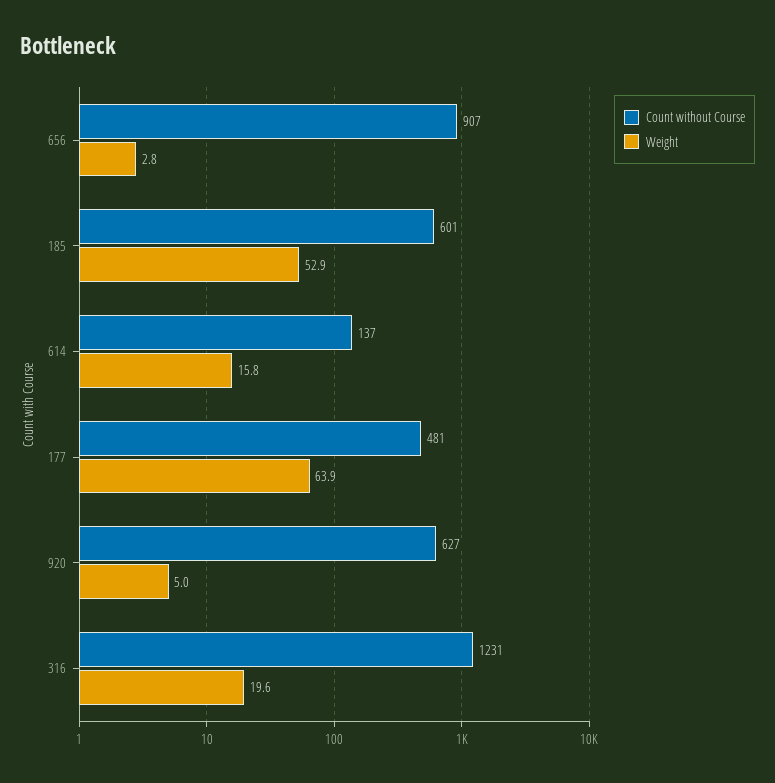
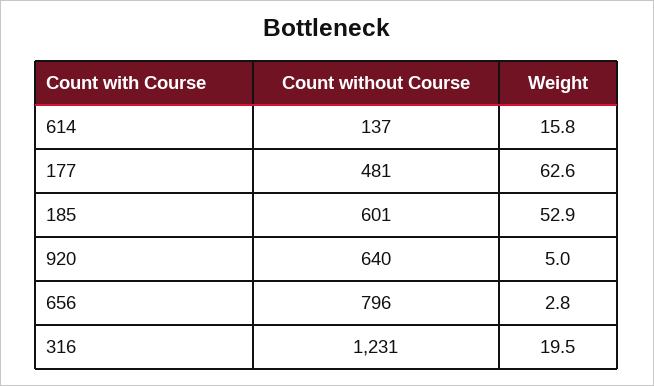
Count without Course, 656: 907 -> 796
Weight, 177: 63.9 -> 62.6
Count without Course, 920: 627 -> 640
Weight, 316: 19.6 -> 19.5

